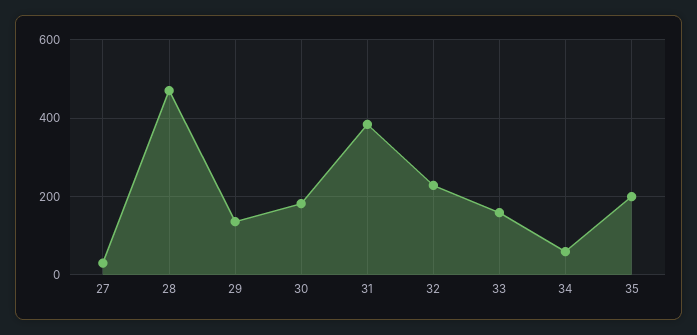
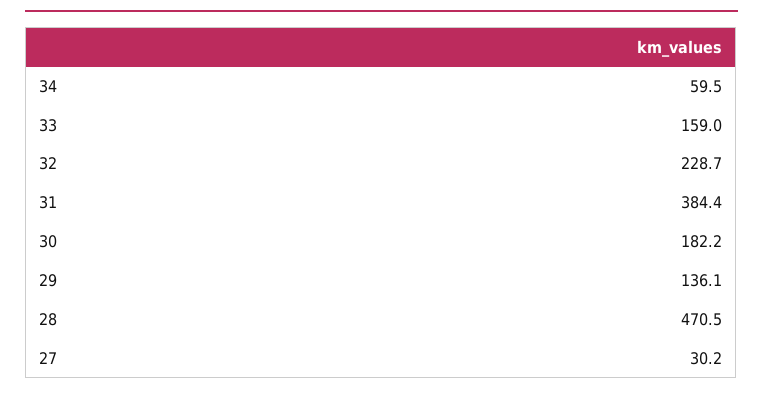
35: 200 -> none

